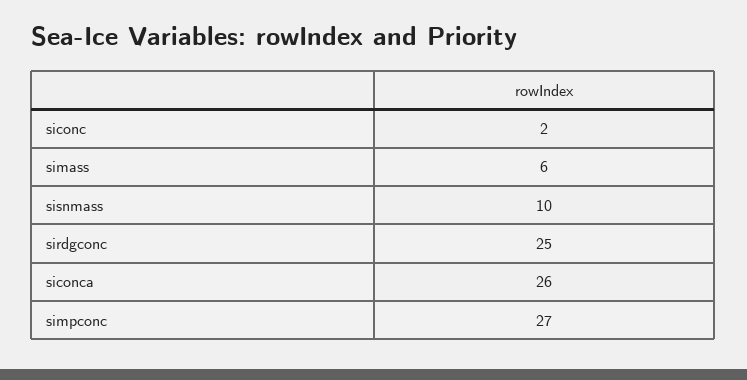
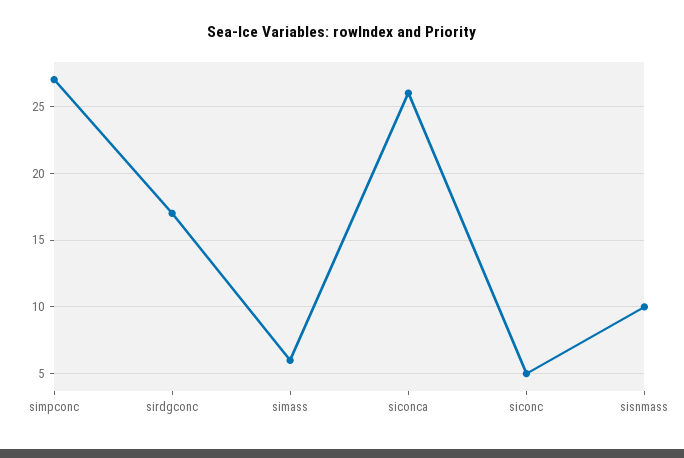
siconc: 2 -> 5
sirdgconc: 25 -> 17

